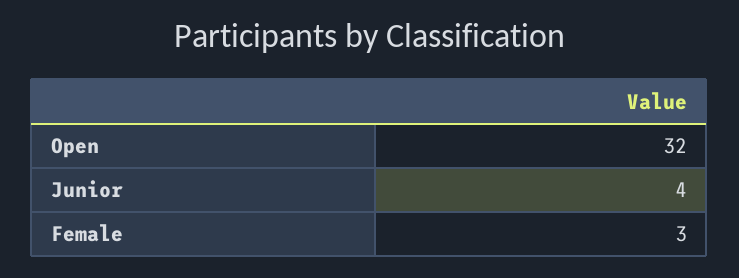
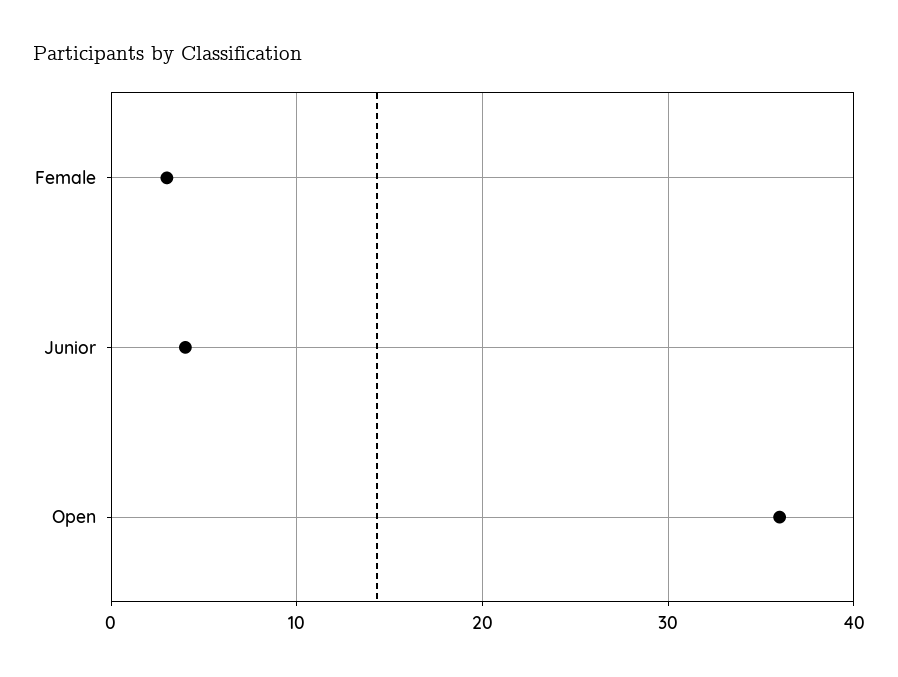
Open: 32 -> 36

